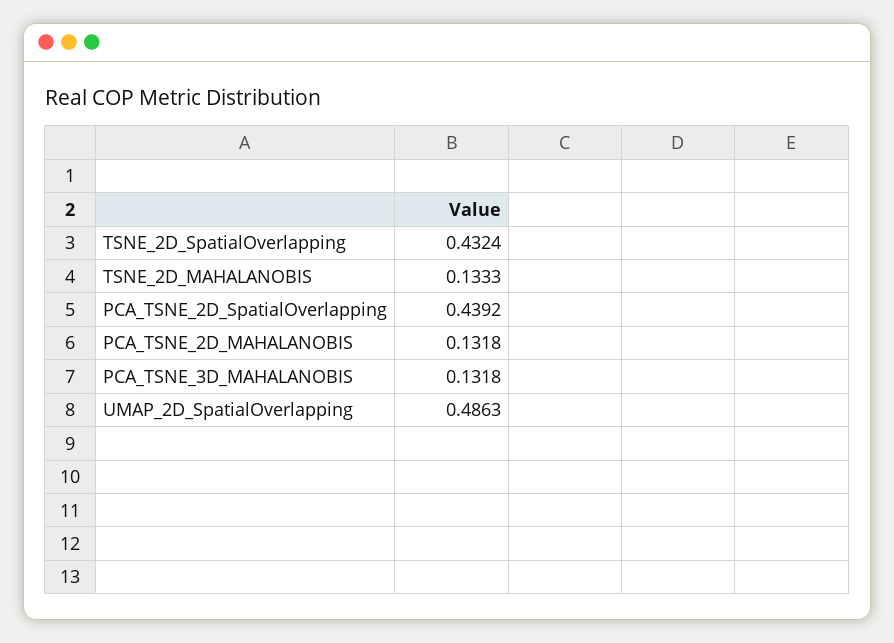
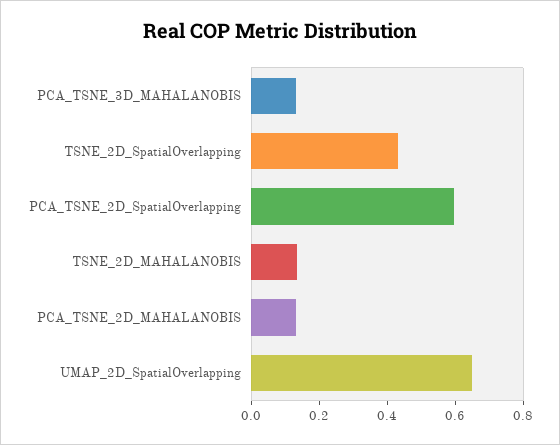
PCA_TSNE_2D_SpatialOverlapping: 0.4392 -> 0.6
UMAP_2D_SpatialOverlapping: 0.4863 -> 0.65

